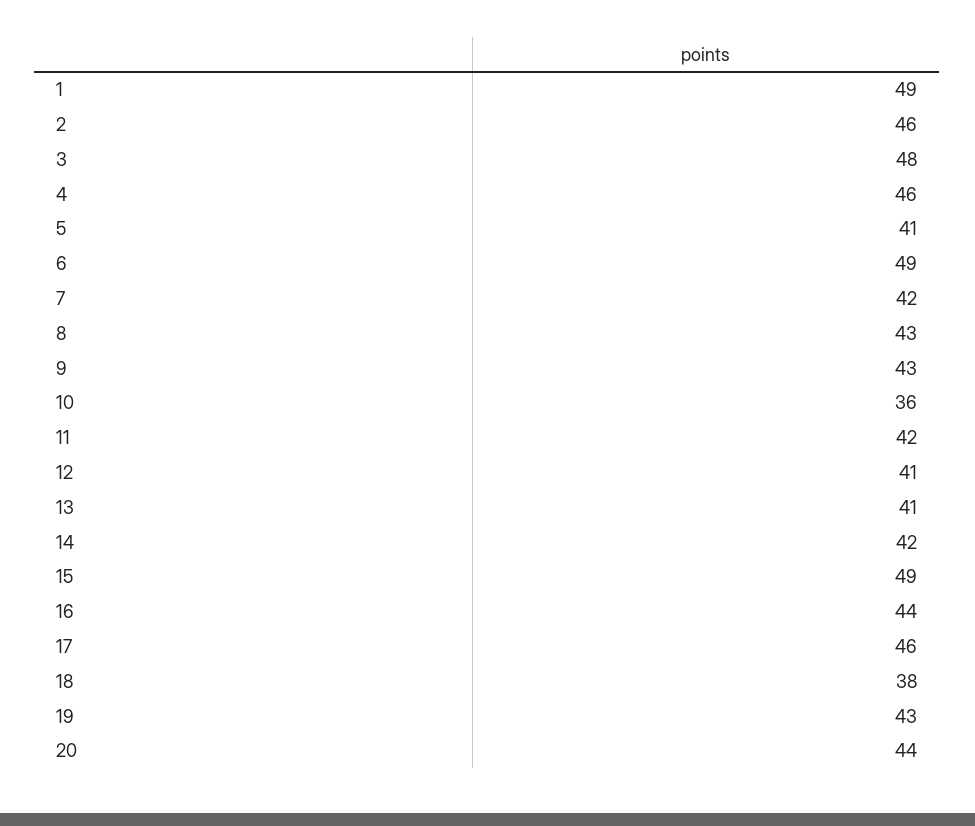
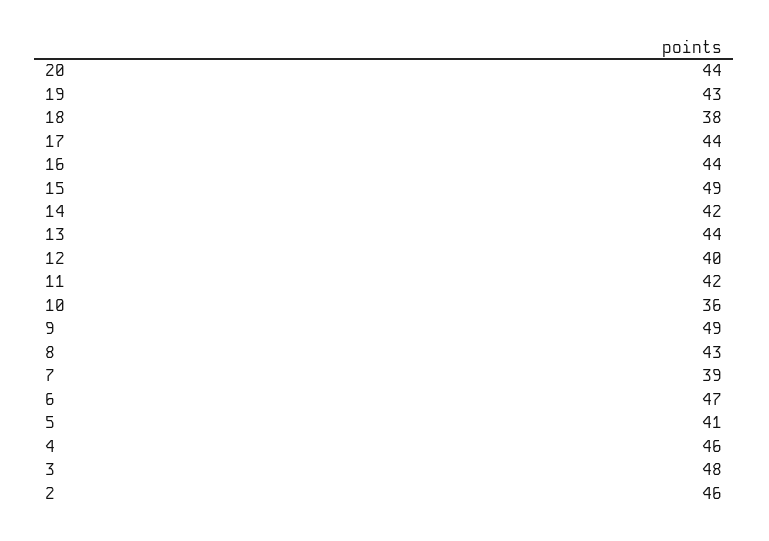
1: 49 -> none
6: 49 -> 47
7: 42 -> 39
9: 43 -> 49
12: 41 -> 40
13: 41 -> 44
17: 46 -> 44

